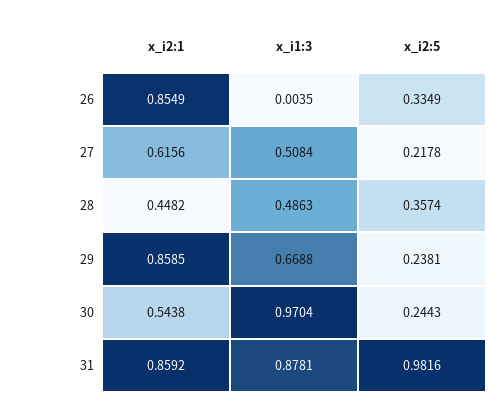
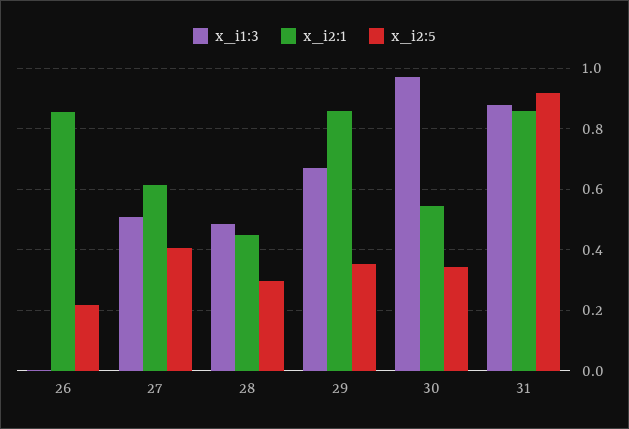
x_i2:5, 26: 0.3349 -> 0.22
x_i2:5, 27: 0.2178 -> 0.4
x_i2:5, 28: 0.3574 -> 0.3
x_i2:5, 29: 0.2381 -> 0.36
x_i2:5, 30: 0.2443 -> 0.34
x_i2:5, 31: 0.9816 -> 0.92

